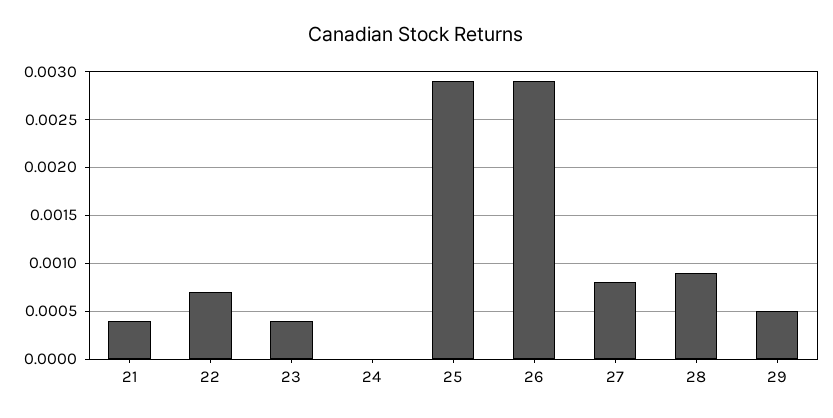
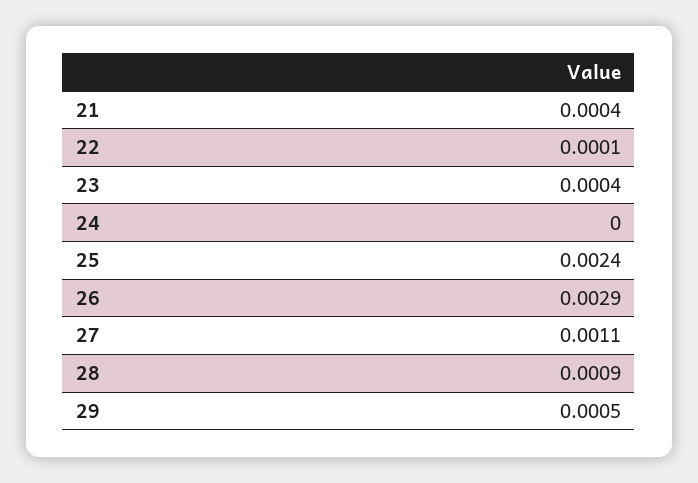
22: 0.0007 -> 0.0001
25: 0.0029 -> 0.0024
27: 0.0008 -> 0.0011

